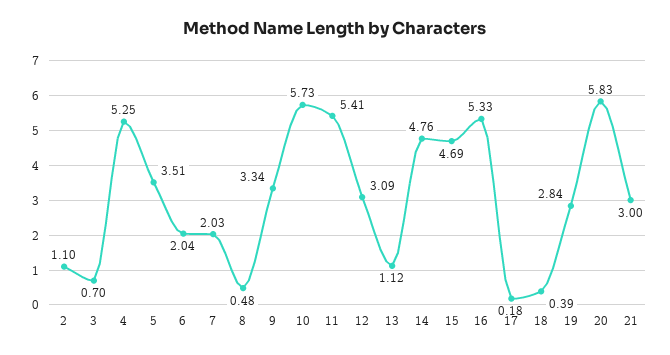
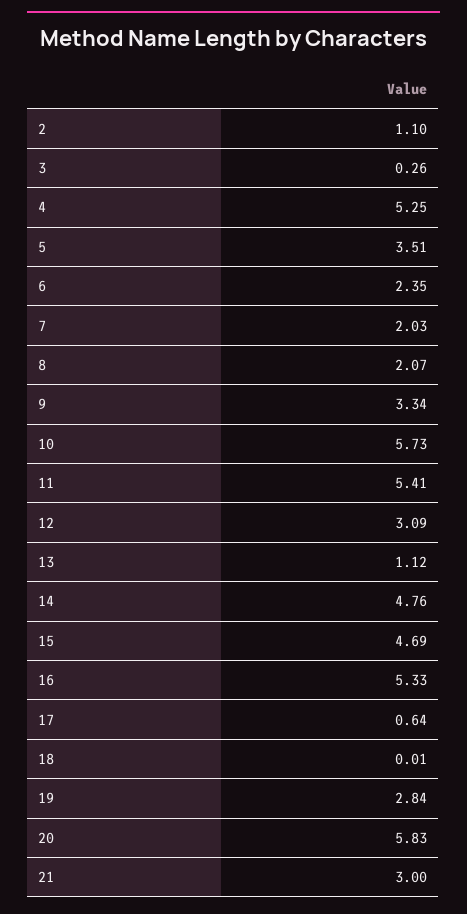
3: 0.7 -> 0.26
6: 2.04 -> 2.35
8: 0.48 -> 2.07
17: 0.18 -> 0.64
18: 0.39 -> 0.01

